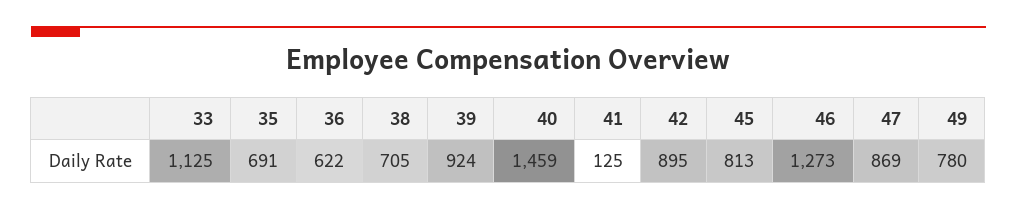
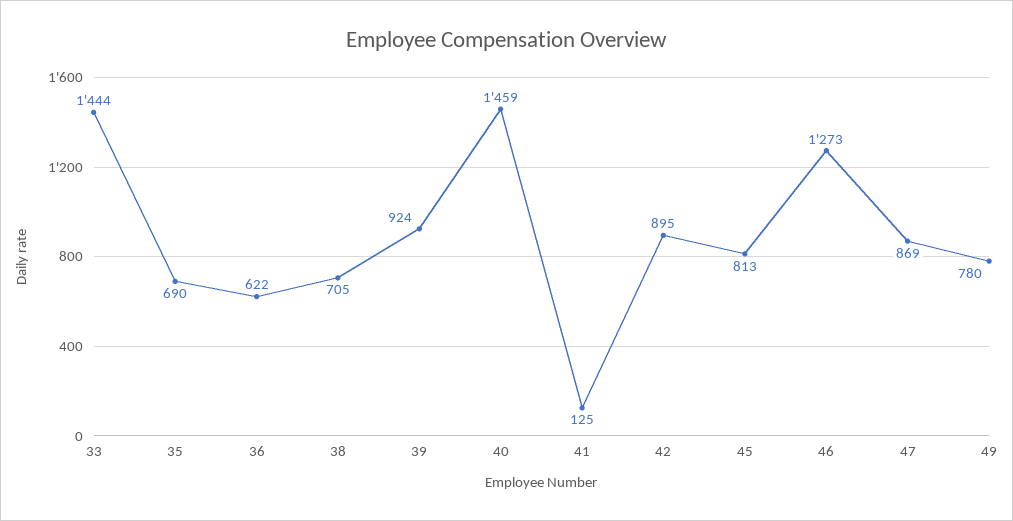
33: 1125 -> 1444
35: 691 -> 690

